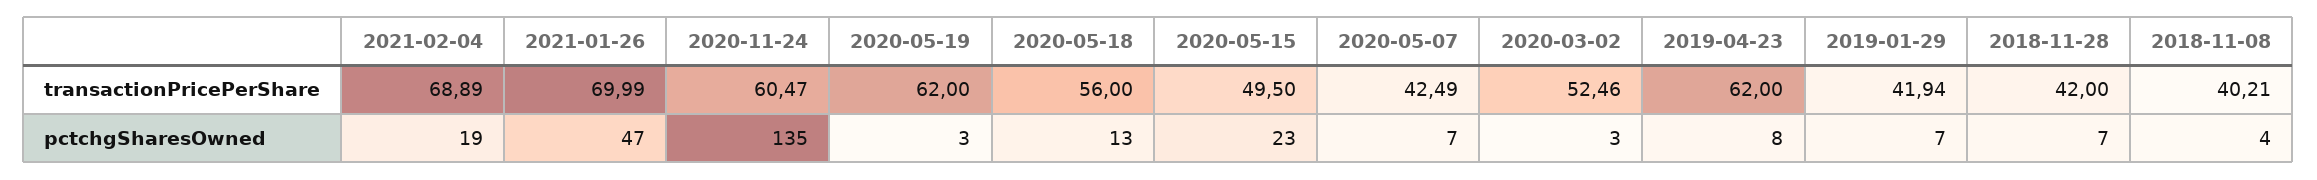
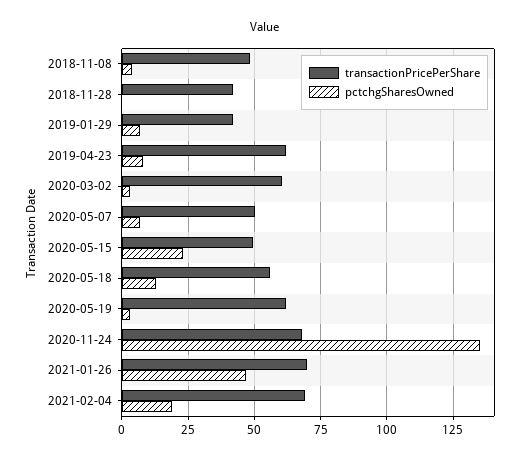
transactionPricePerShare, 2020-11-24: 60.47 -> 67.5
transactionPricePerShare, 2020-05-07: 42.49 -> 50
transactionPricePerShare, 2020-03-02: 52.46 -> 60
transactionPricePerShare, 2018-11-08: 40.21 -> 47.5
pctchgSharesOwned, 2018-11-28: 7 -> 0

